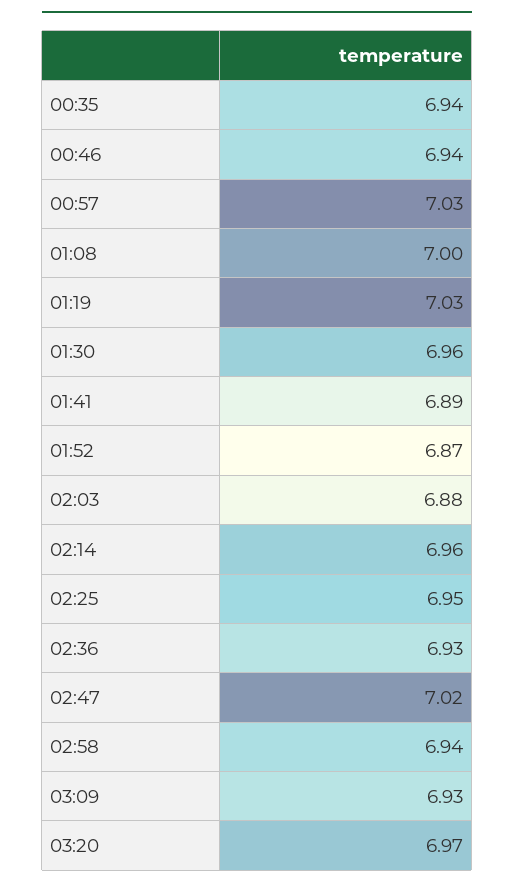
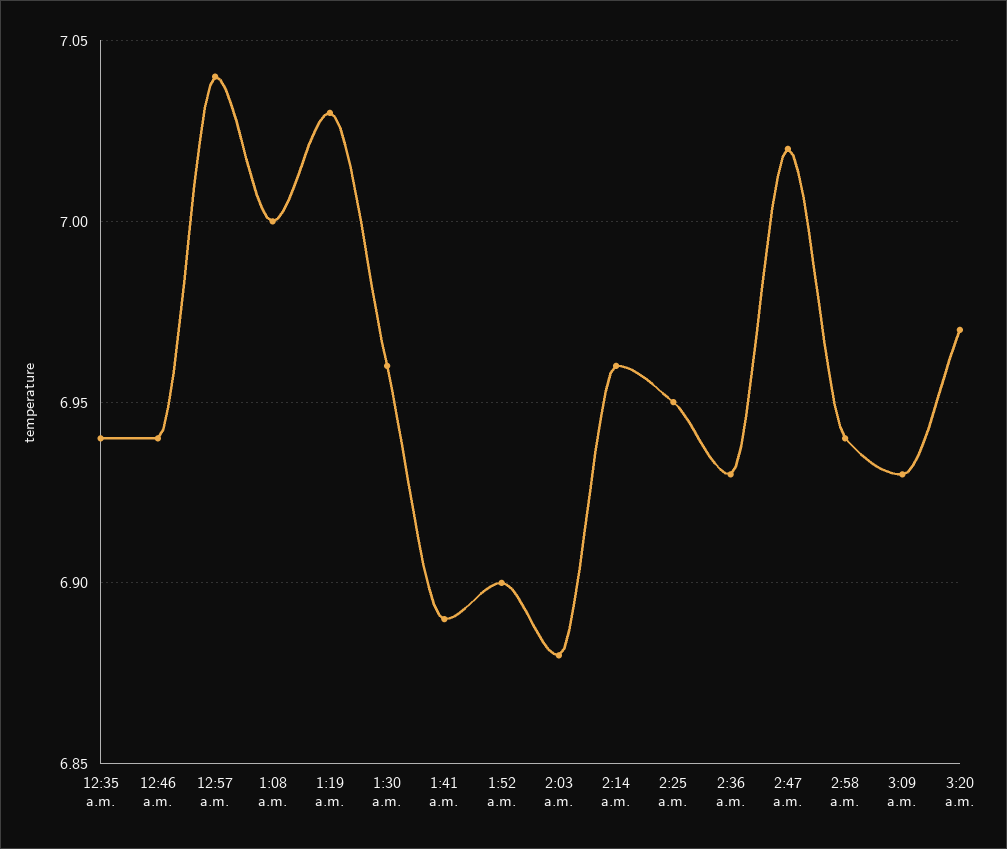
00:57: 7.03 -> 7.04
01:52: 6.87 -> 6.9

